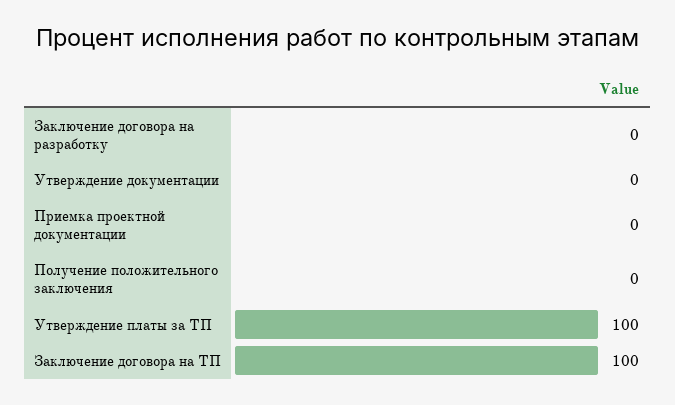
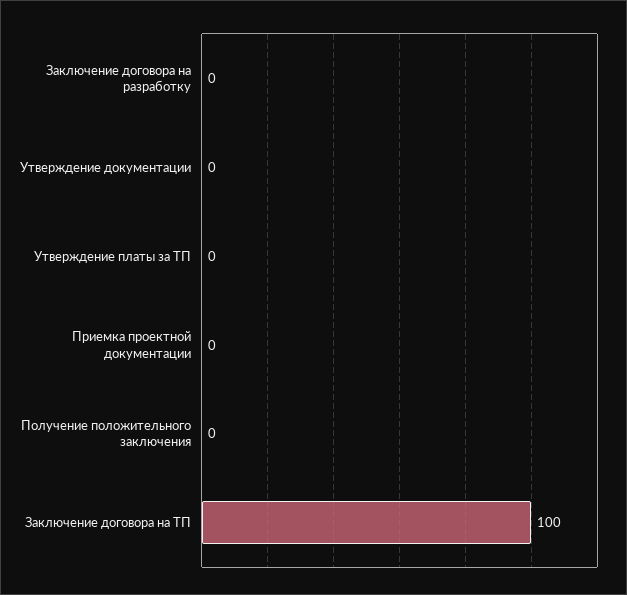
Утверждение платы за ТП: 100 -> 0

